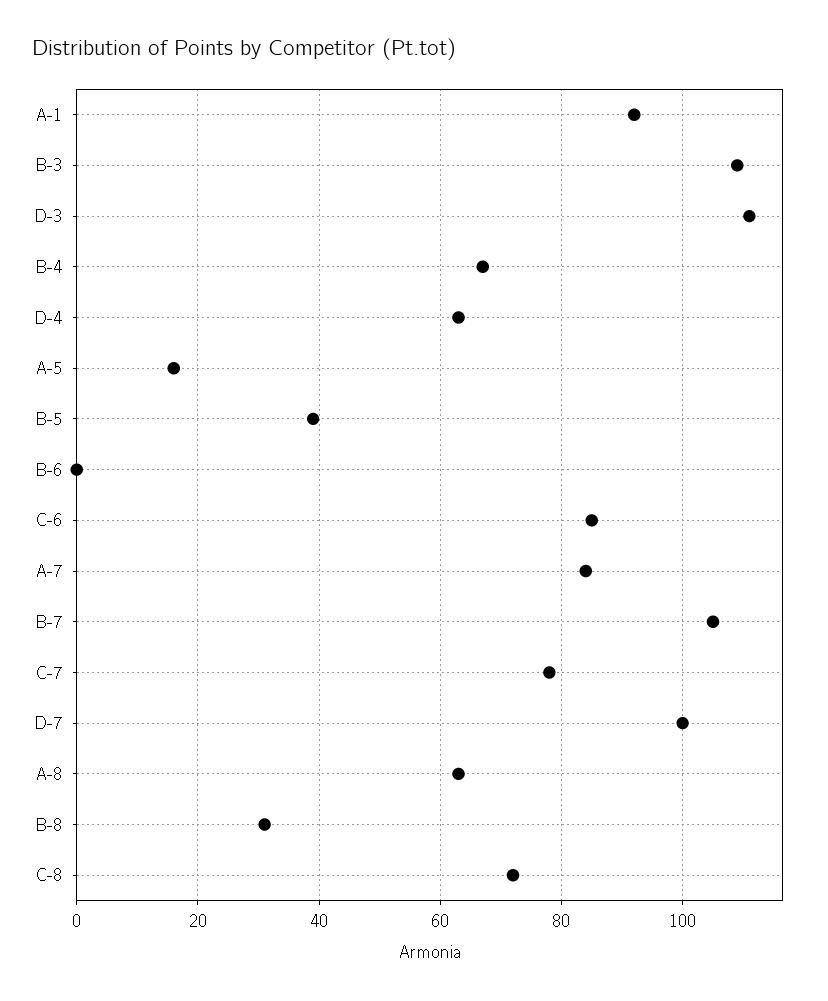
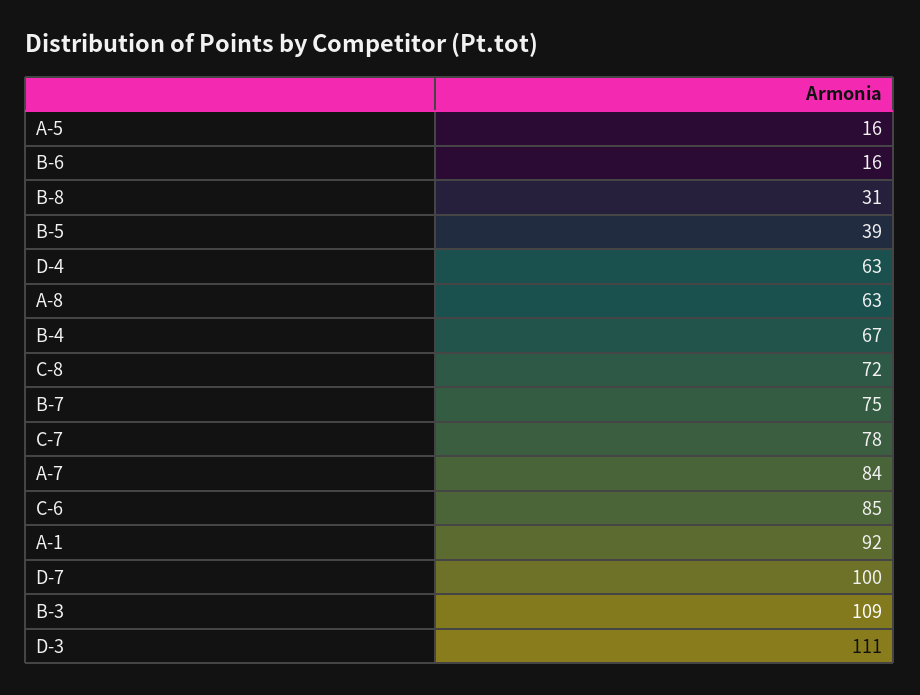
B-6: 0 -> 16
B-7: 105 -> 75

